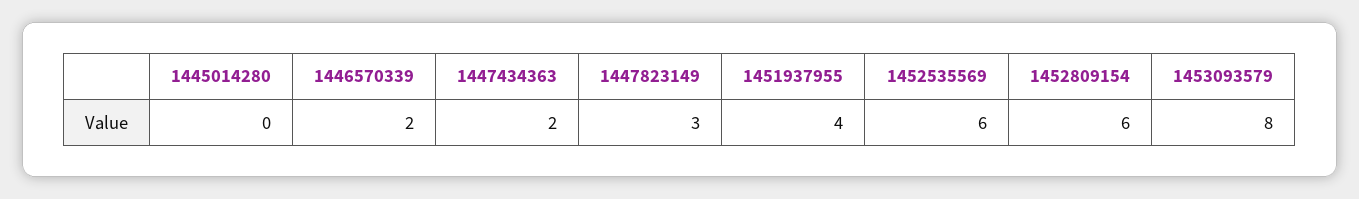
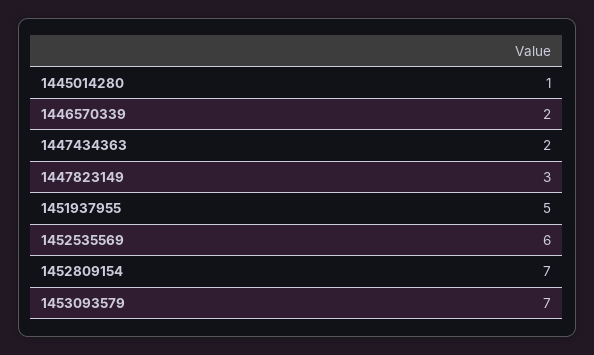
1445014280: 0 -> 1
1451937955: 4 -> 5
1452809154: 6 -> 7
1453093579: 8 -> 7

